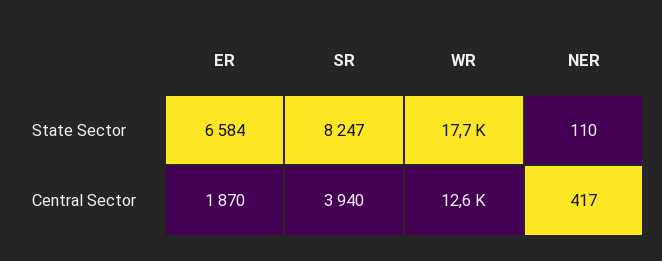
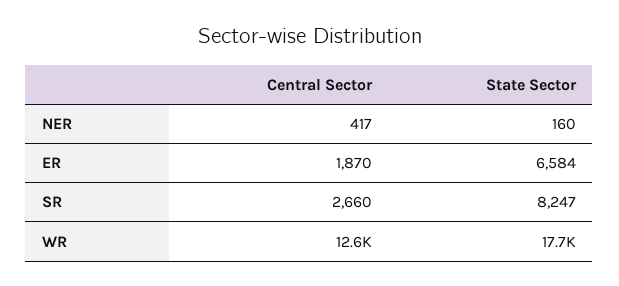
NER, State Sector: 110 -> 160
SR, Central Sector: 3940 -> 2660

